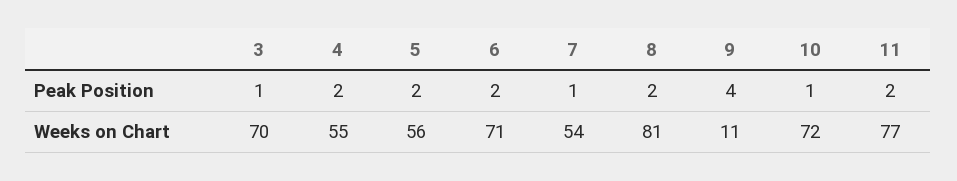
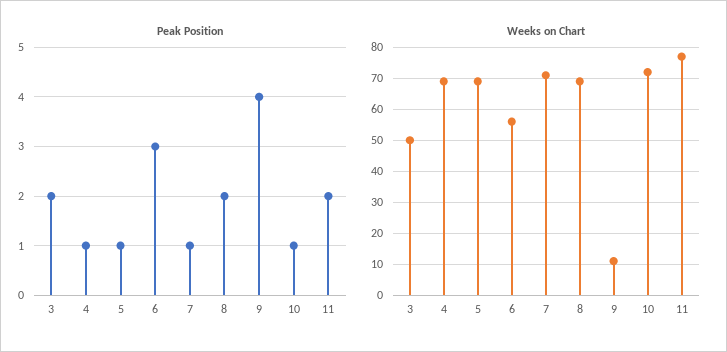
Peak Position, 3: 1 -> 2
Peak Position, 4: 2 -> 1
Peak Position, 5: 2 -> 1
Peak Position, 6: 2 -> 3
Weeks on Chart, 3: 70 -> 50
Weeks on Chart, 4: 55 -> 70
Weeks on Chart, 5: 56 -> 70
Weeks on Chart, 6: 71 -> 55
Weeks on Chart, 7: 54 -> 70
Weeks on Chart, 8: 81 -> 70

